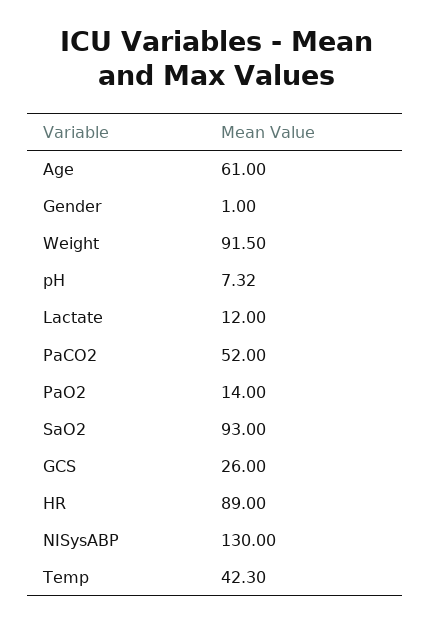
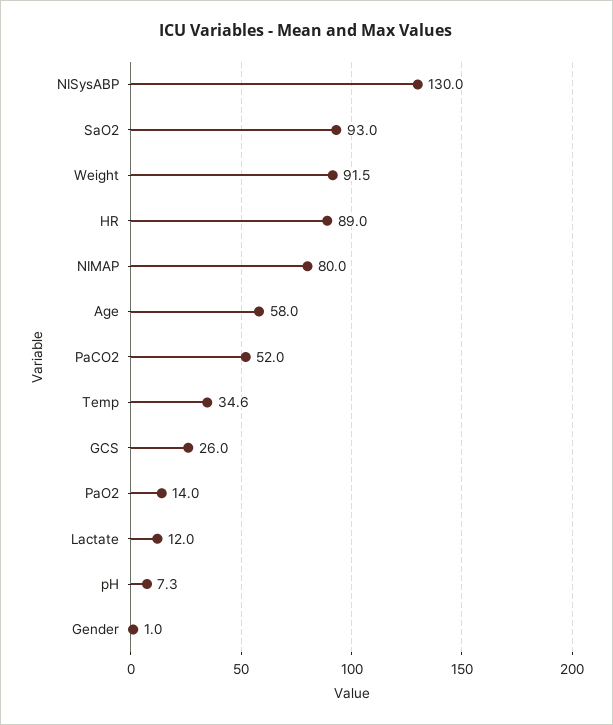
Age: 61 -> 58
Temp: 42.3 -> 34.6
NIMAP: none -> 80

